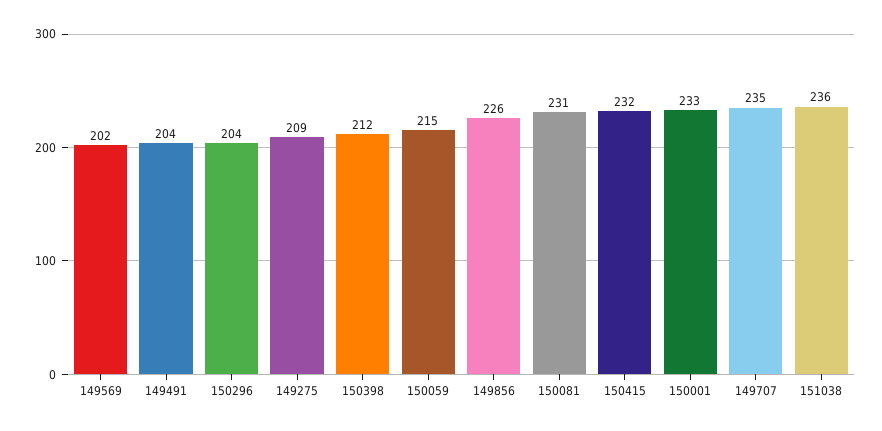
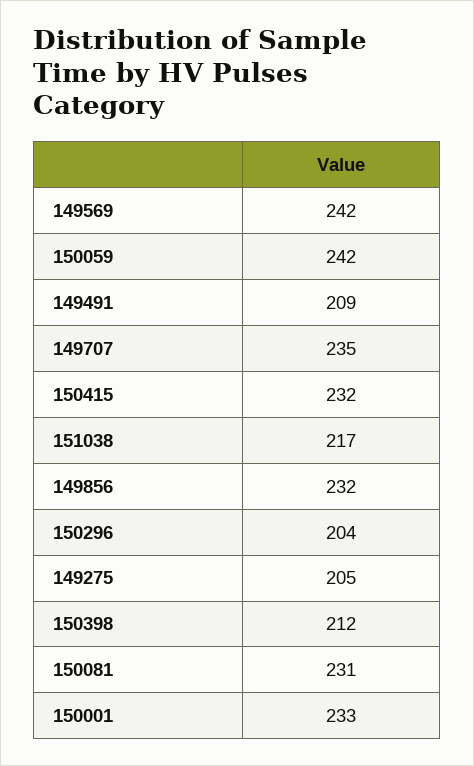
149569: 202 -> 242
149491: 204 -> 209
149275: 209 -> 205
150059: 215 -> 242
149856: 226 -> 232
151038: 236 -> 217

